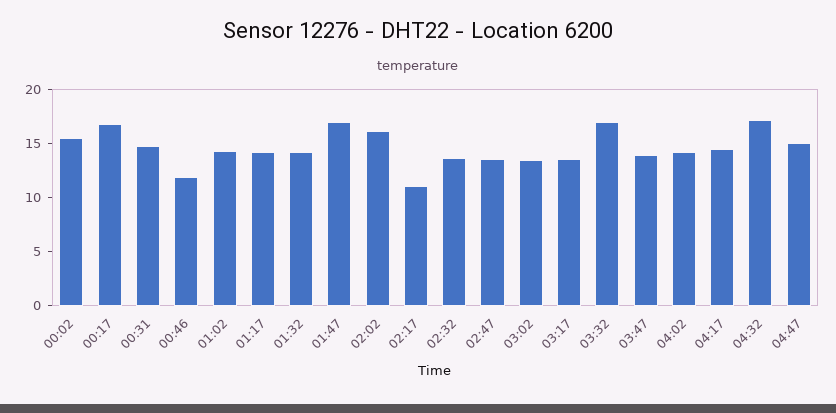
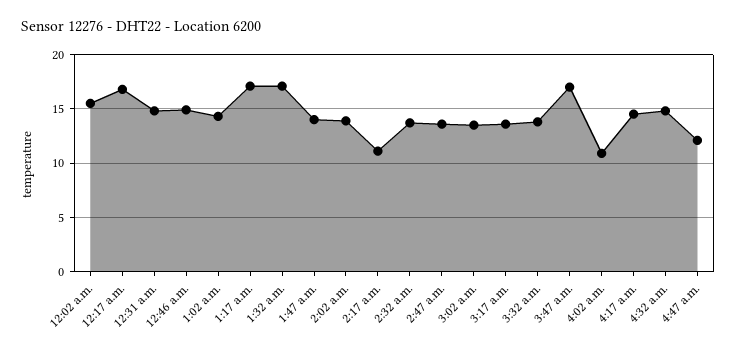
00:46: 12 -> 15
01:17: 14 -> 17
01:32: 14 -> 17
01:47: 17 -> 14
02:02: 16 -> 14
03:32: 17 -> 14
03:47: 14 -> 17
04:02: 14 -> 11
04:32: 17 -> 15
04:47: 15 -> 12

